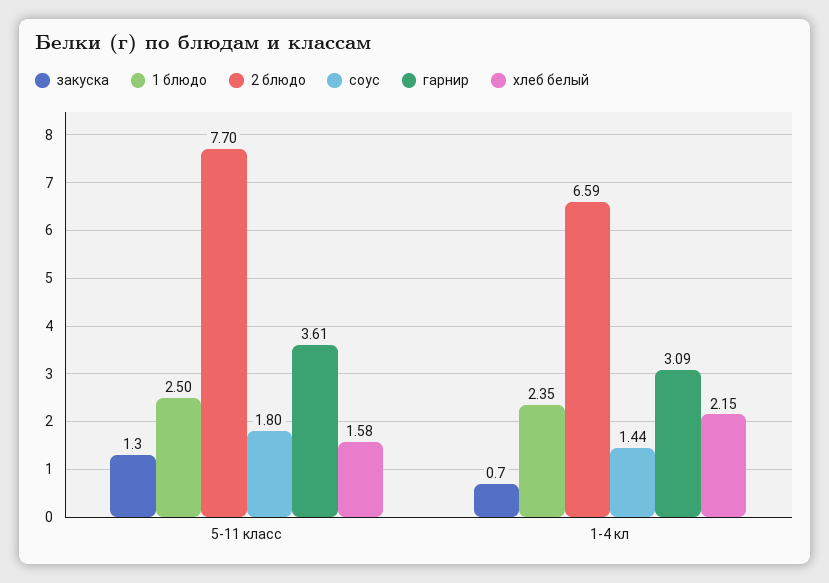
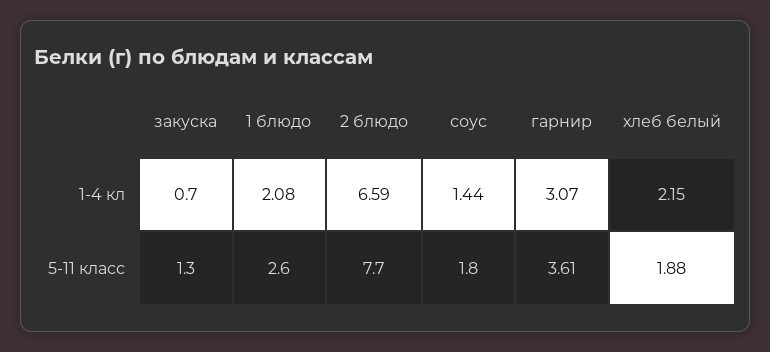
1 блюдо, 5-11 класс: 2.5 -> 2.6
хлеб белый, 5-11 класс: 1.58 -> 1.88
1 блюдо, 1-4 кл: 2.35 -> 2.08
гарнир, 1-4 кл: 3.09 -> 3.07

